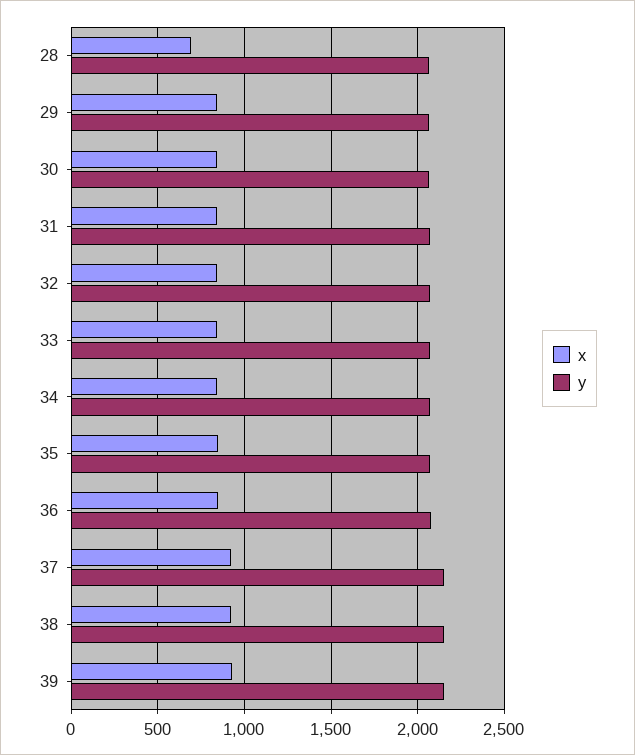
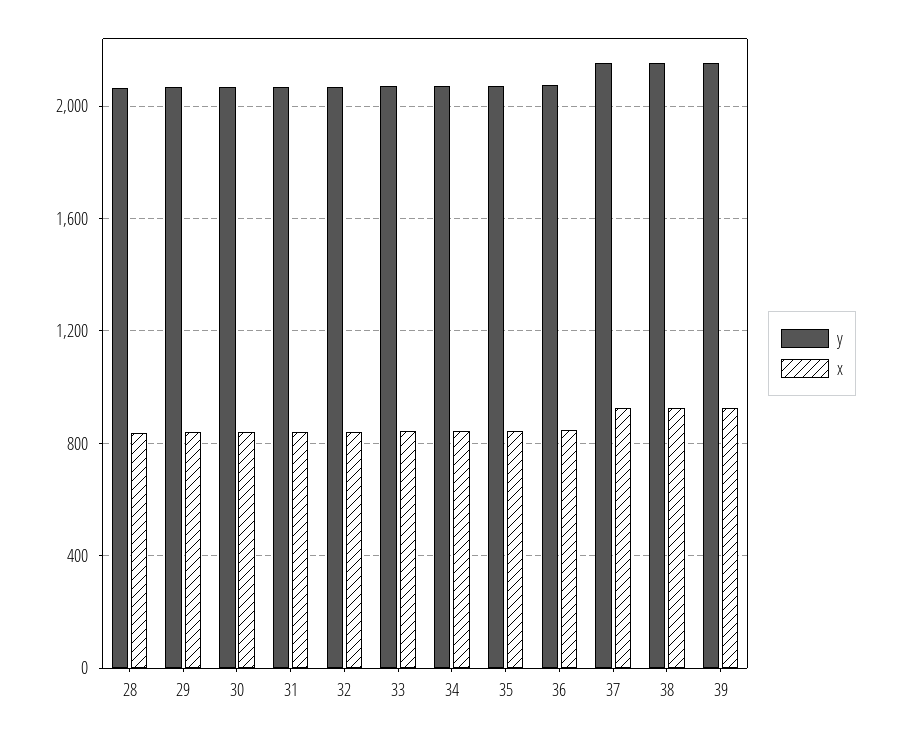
x, 28: 700 -> 850

